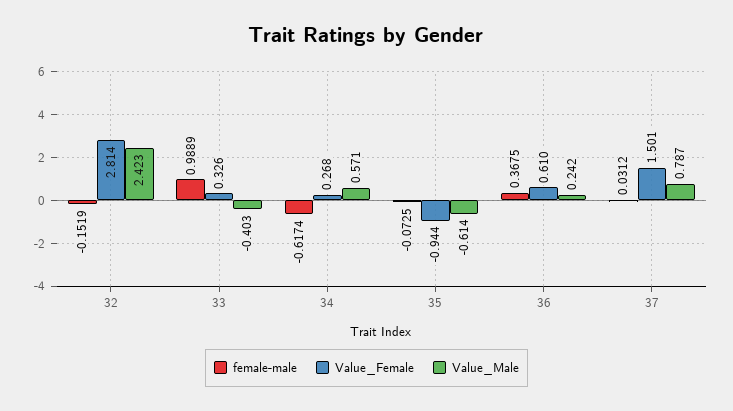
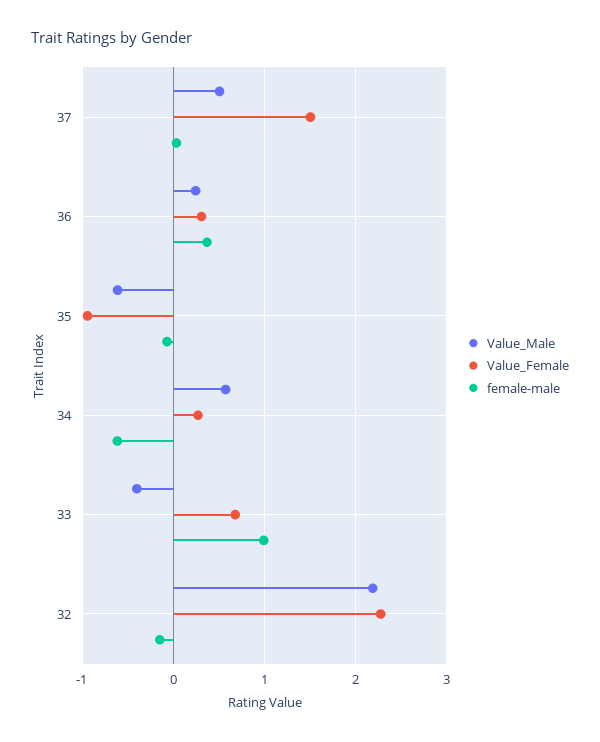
Value_Female, 32: 2.814 -> 2.3
Value_Male, 32: 2.423 -> 2.2
Value_Female, 33: 0.326 -> 0.7
Value_Female, 36: 0.61 -> 0.3
Value_Male, 37: 0.787 -> 0.5

